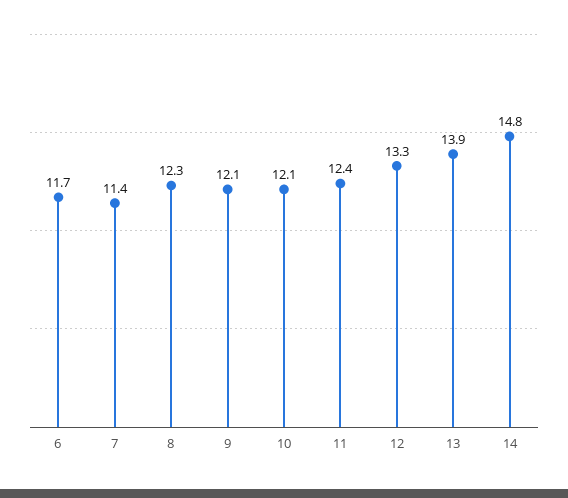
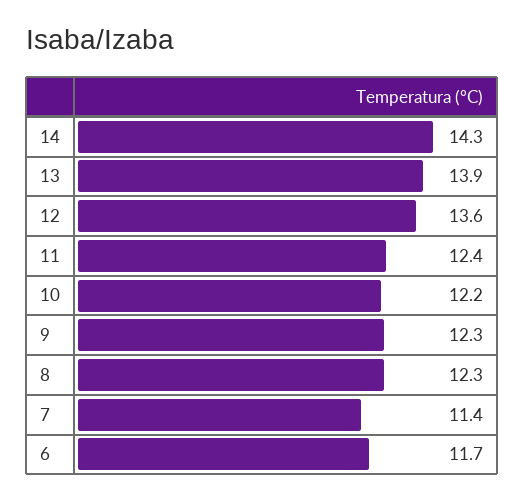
9: 12.1 -> 12.3
10: 12.1 -> 12.2
12: 13.3 -> 13.6
14: 14.8 -> 14.3

